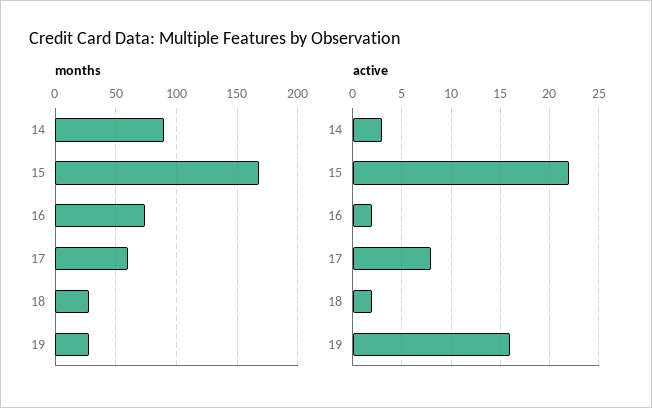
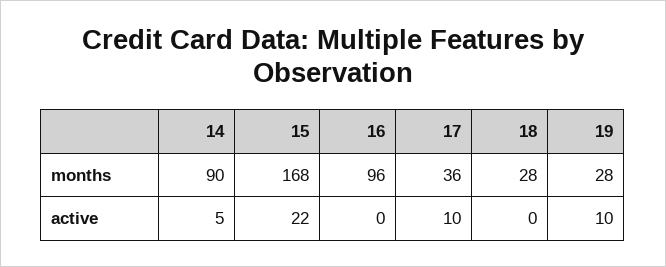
months, 16: 75 -> 96
months, 17: 60 -> 36
active, 14: 3 -> 5
active, 16: 2 -> 0
active, 17: 8 -> 10
active, 18: 2 -> 0
active, 19: 16 -> 10

